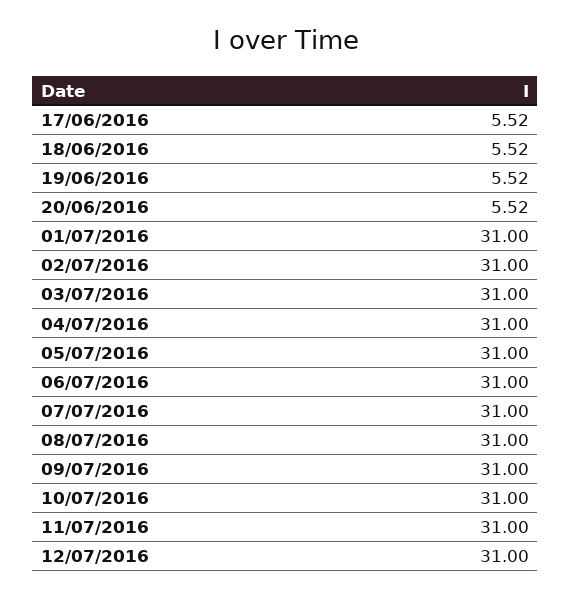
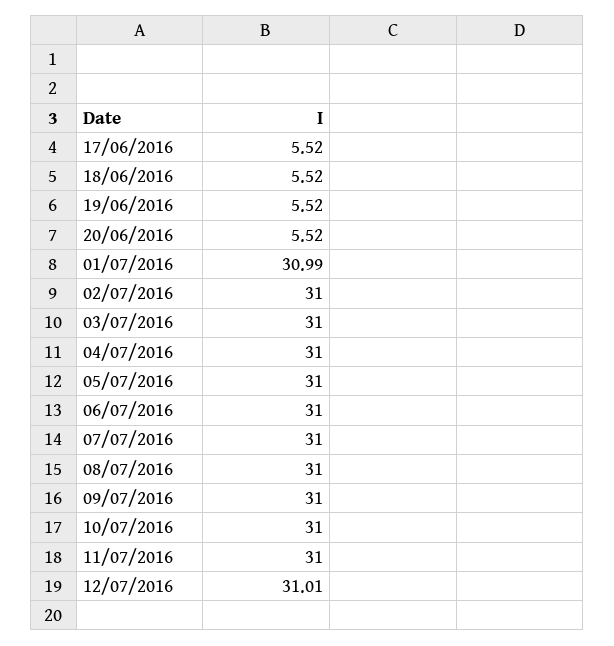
01/07/2016: 31 -> 30.99
12/07/2016: 31 -> 31.01

